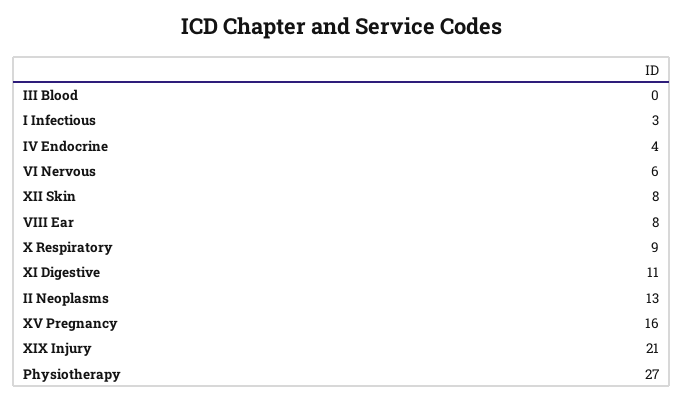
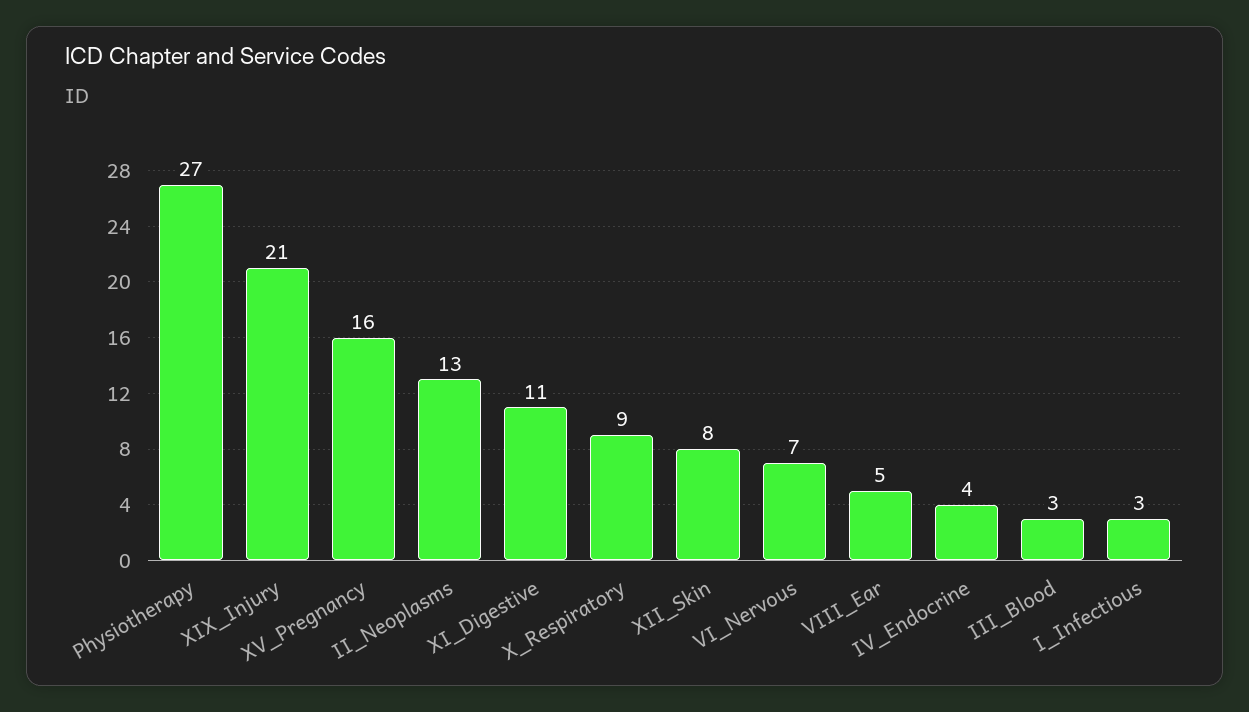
III Blood: 0 -> 3
VI Nervous: 6 -> 7
VIII Ear: 8 -> 5

